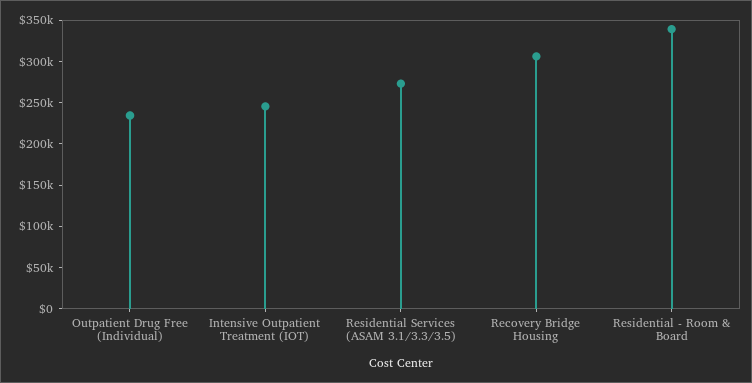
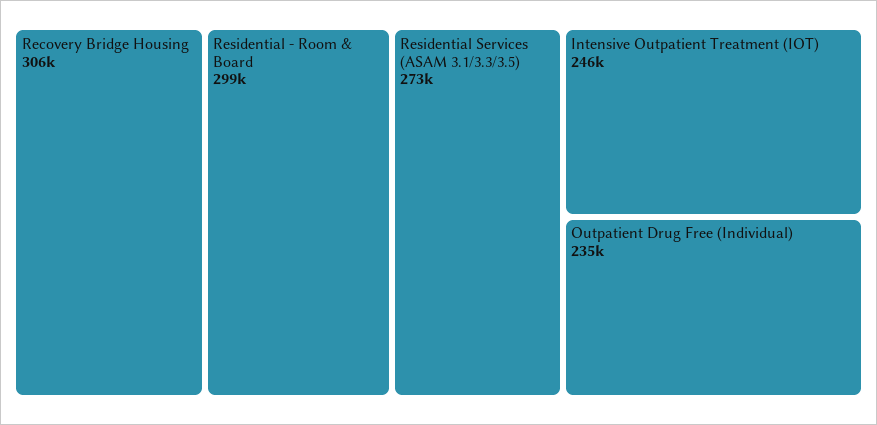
Residential - Room & Board: 340000 -> 299000

